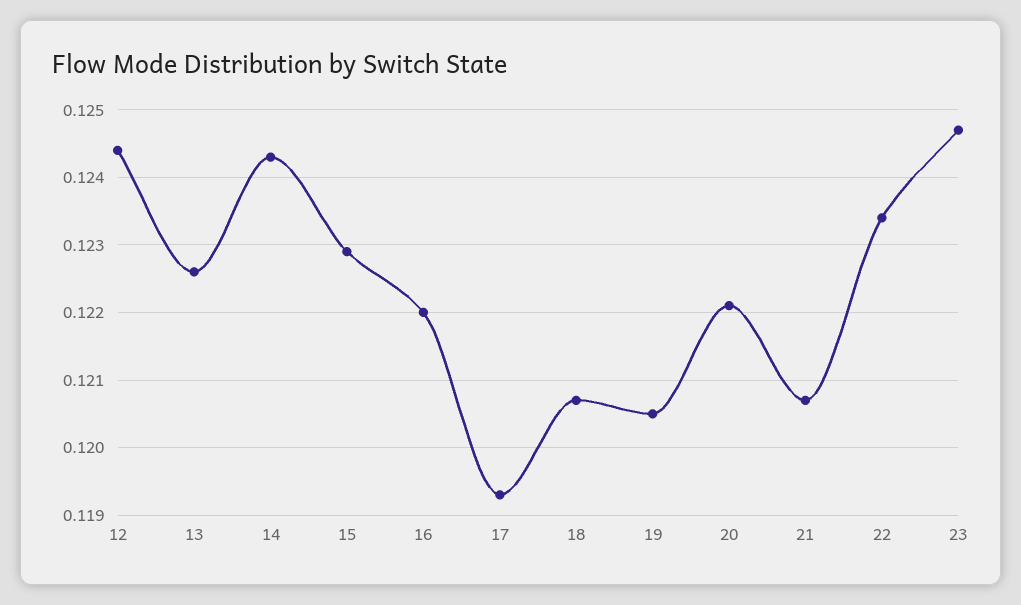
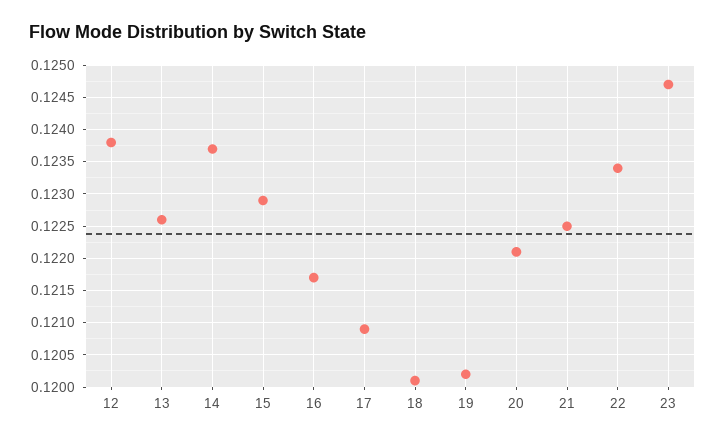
12: 0.1244 -> 0.1238
14: 0.1243 -> 0.1237
16: 0.122 -> 0.1217
17: 0.1193 -> 0.1209
18: 0.1207 -> 0.1201
19: 0.1205 -> 0.1202
21: 0.1207 -> 0.1225

